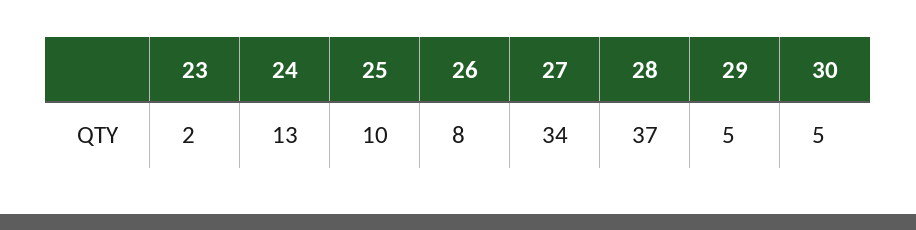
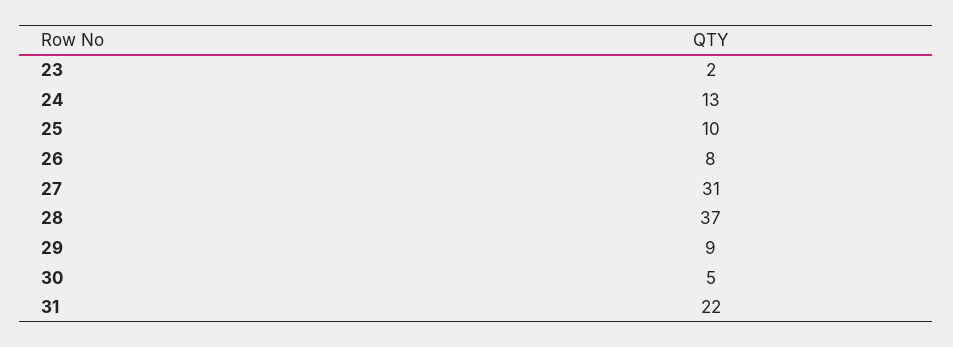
27: 34 -> 31
29: 5 -> 9
31: none -> 22

